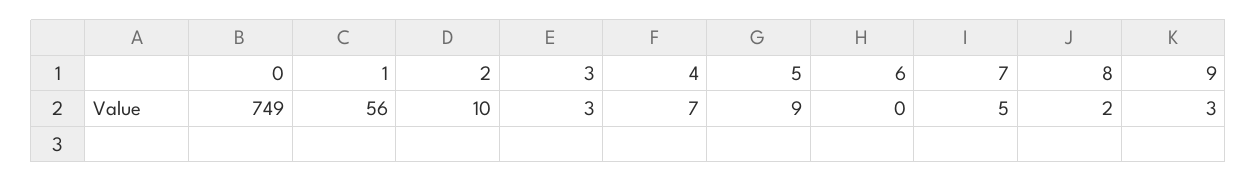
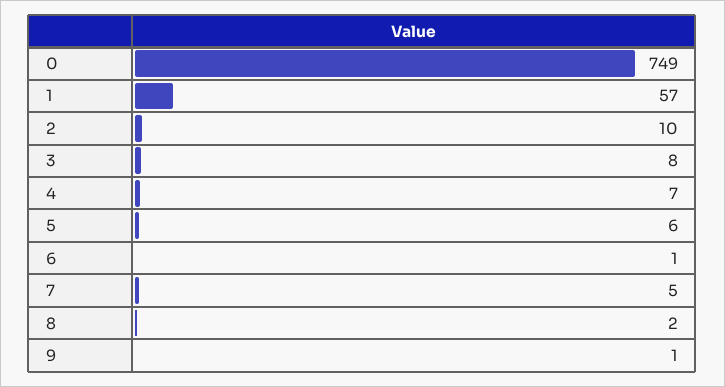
1: 56 -> 57
3: 3 -> 8
5: 9 -> 6
6: 0 -> 1
9: 3 -> 1

